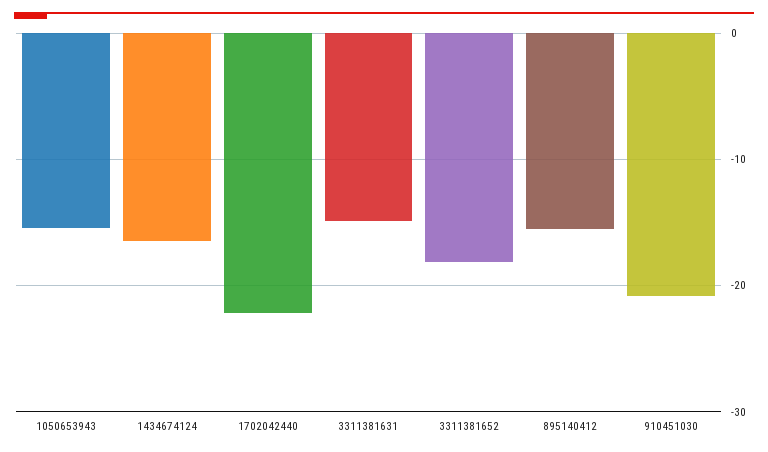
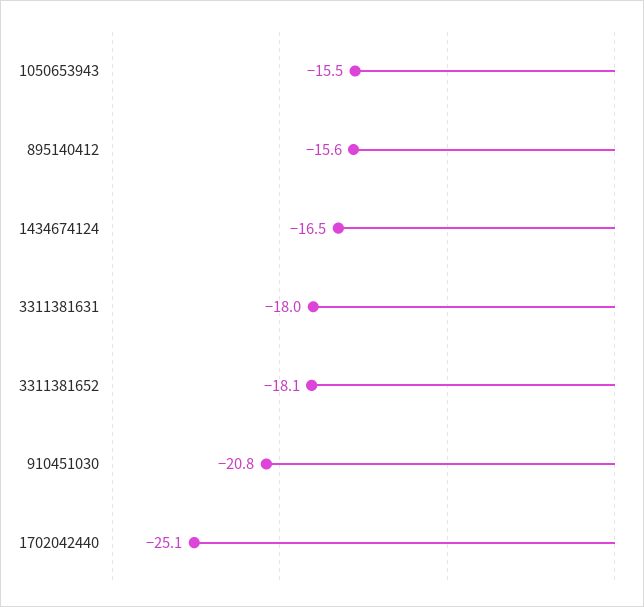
1702042440: -22 -> -25.1
3311381631: -15 -> -18

